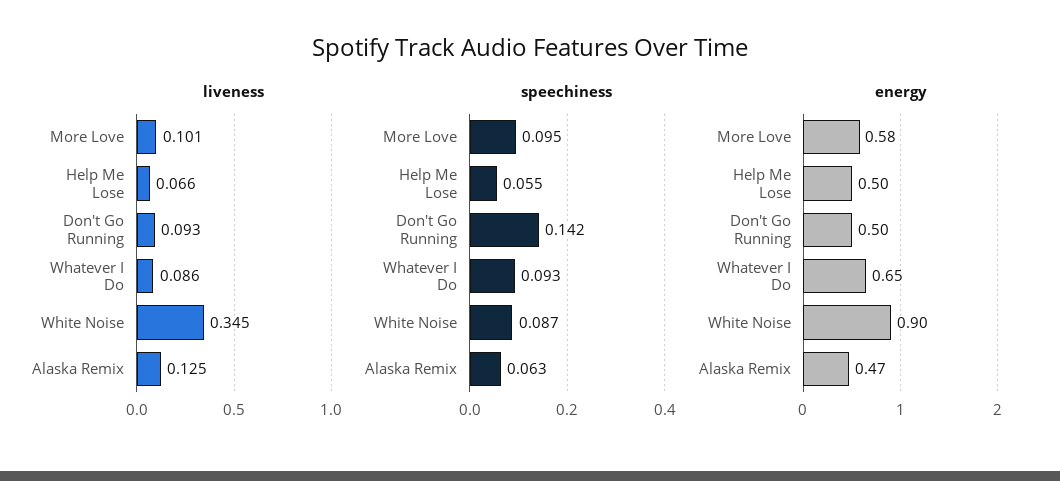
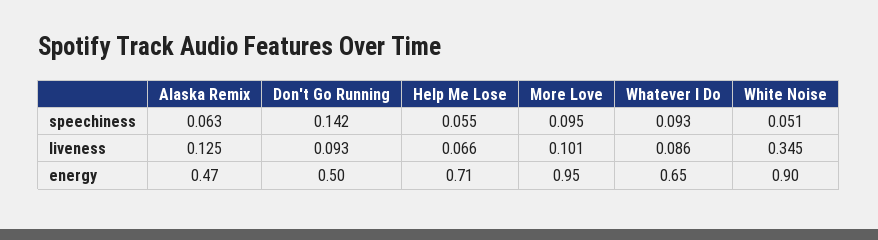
speechiness, White Noise: 0.087 -> 0.051
energy, More Love: 0.58 -> 0.95
energy, Help Me Lose: 0.5 -> 0.71

